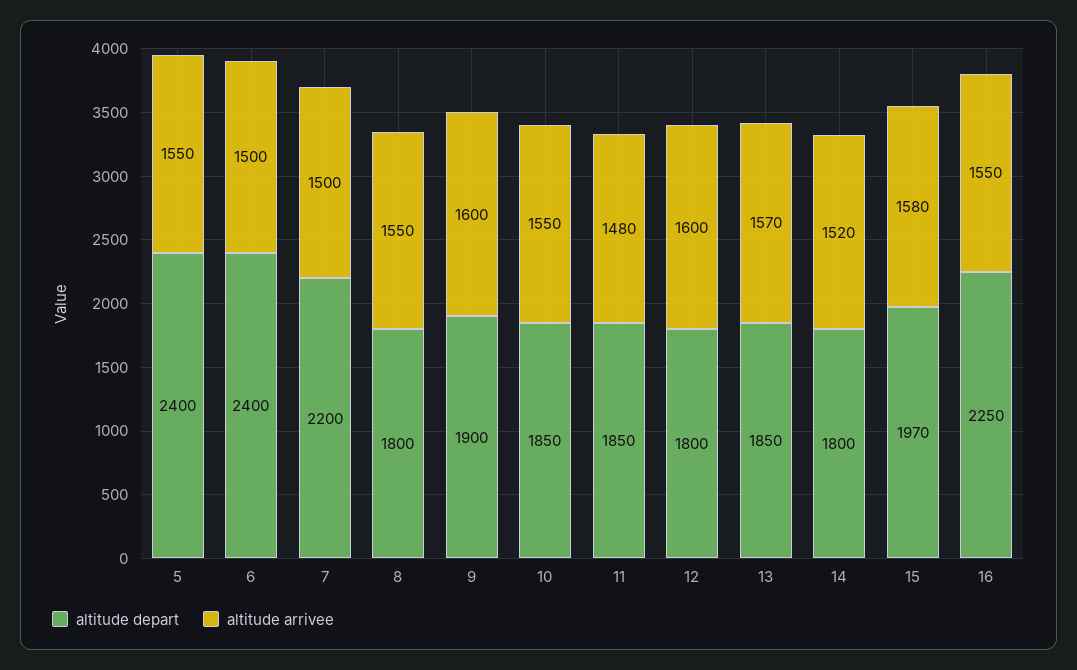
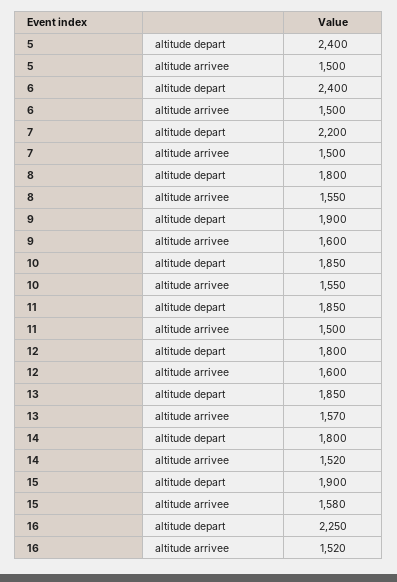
altitude arrivee, 5: 1550 -> 1500
altitude arrivee, 11: 1480 -> 1500
altitude depart, 15: 1970 -> 1900
altitude arrivee, 16: 1550 -> 1520

